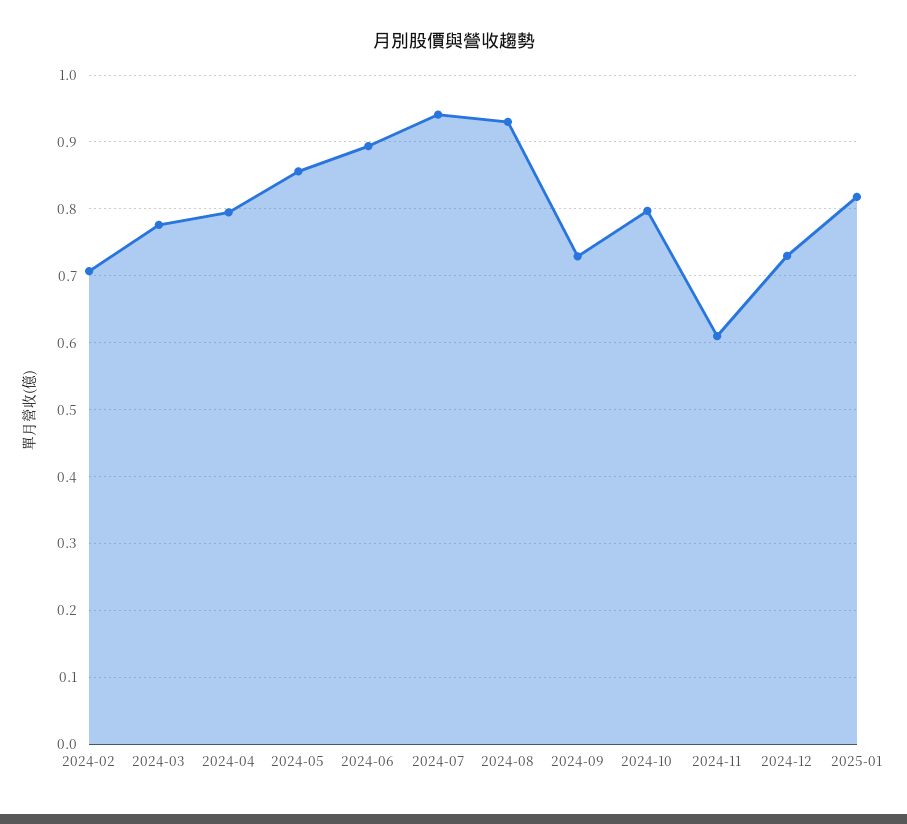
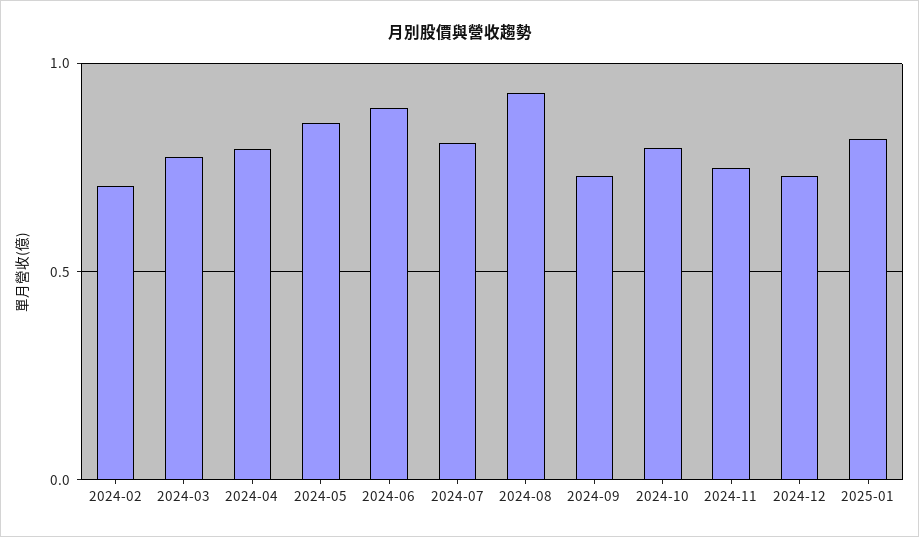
2024-07: 0.94 -> 0.8
2024-11: 0.61 -> 0.75

